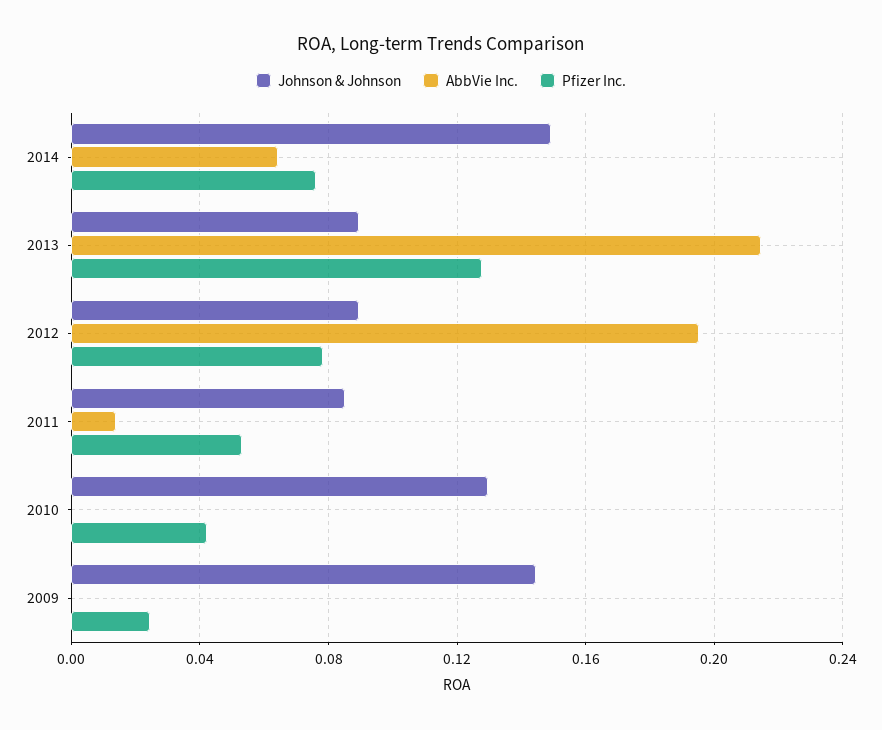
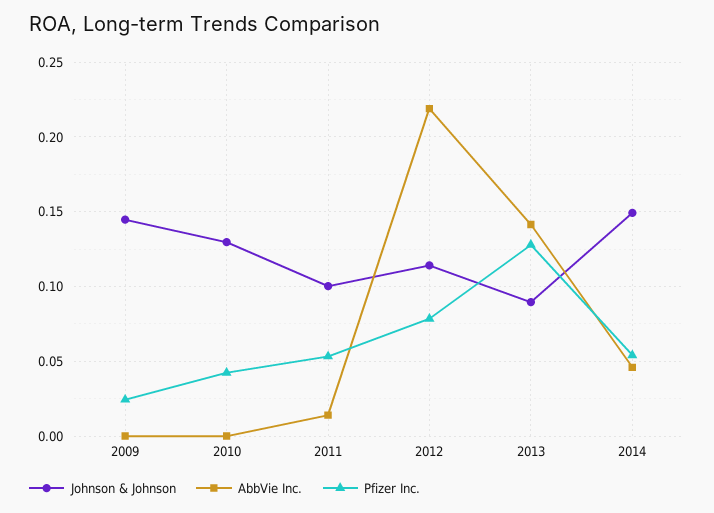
AbbVie Inc., 2014: 0.065 -> 0.045
Pfizer Inc., 2014: 0.075 -> 0.055
AbbVie Inc., 2013: 0.215 -> 0.14
Johnson & Johnson, 2012: 0.09 -> 0.115
AbbVie Inc., 2012: 0.195 -> 0.22
Johnson & Johnson, 2011: 0.085 -> 0.1

